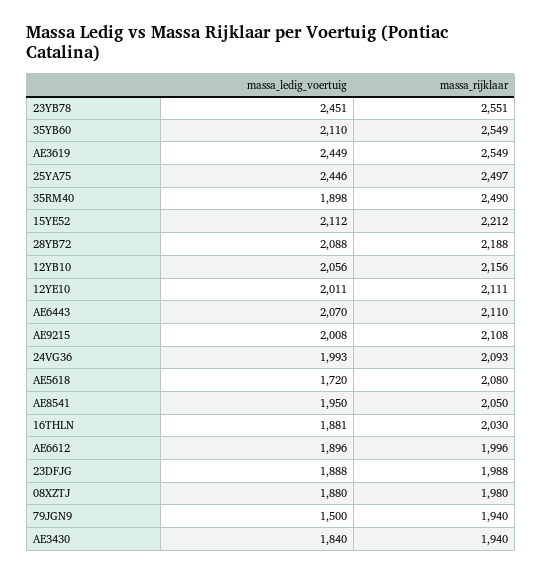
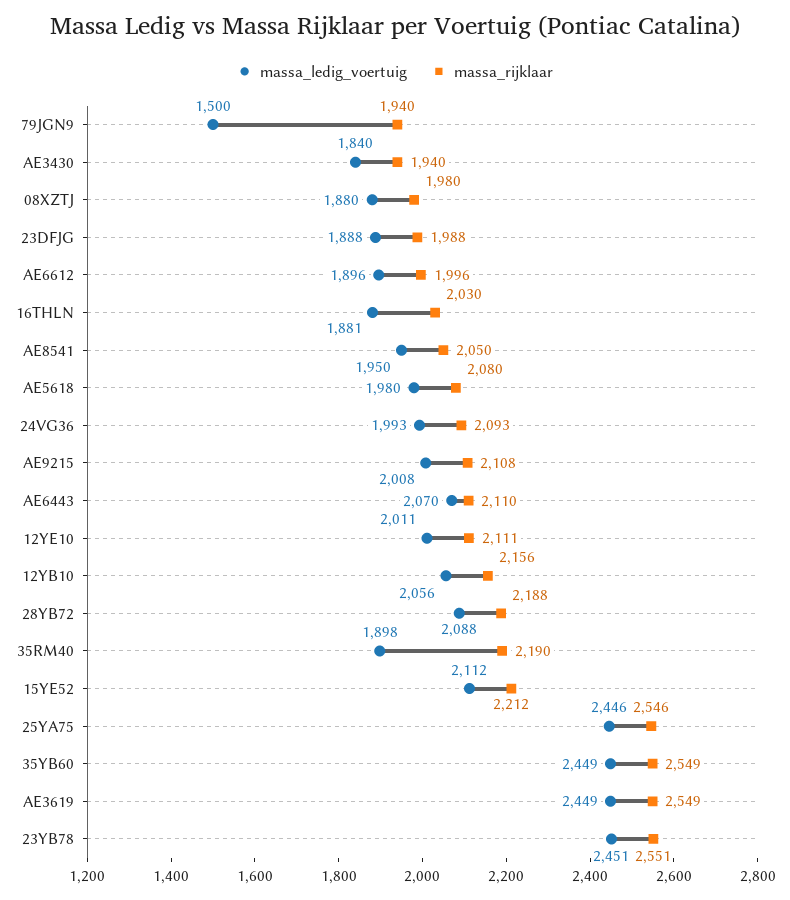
massa_ledig_voertuig, 35YB60: 2110 -> 2449
massa_rijklaar, 25YA75: 2497 -> 2546
massa_rijklaar, 35RM40: 2490 -> 2190
massa_ledig_voertuig, AE5618: 1720 -> 1980

